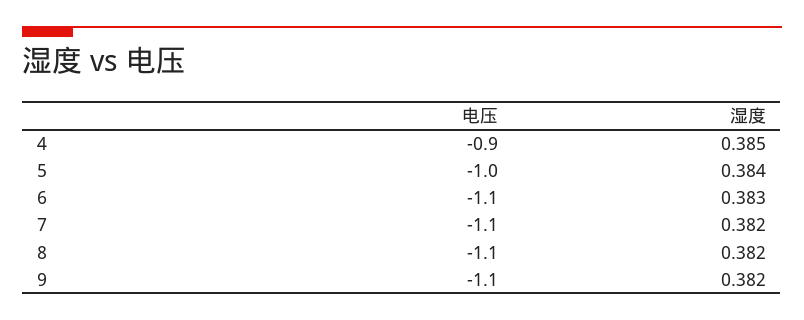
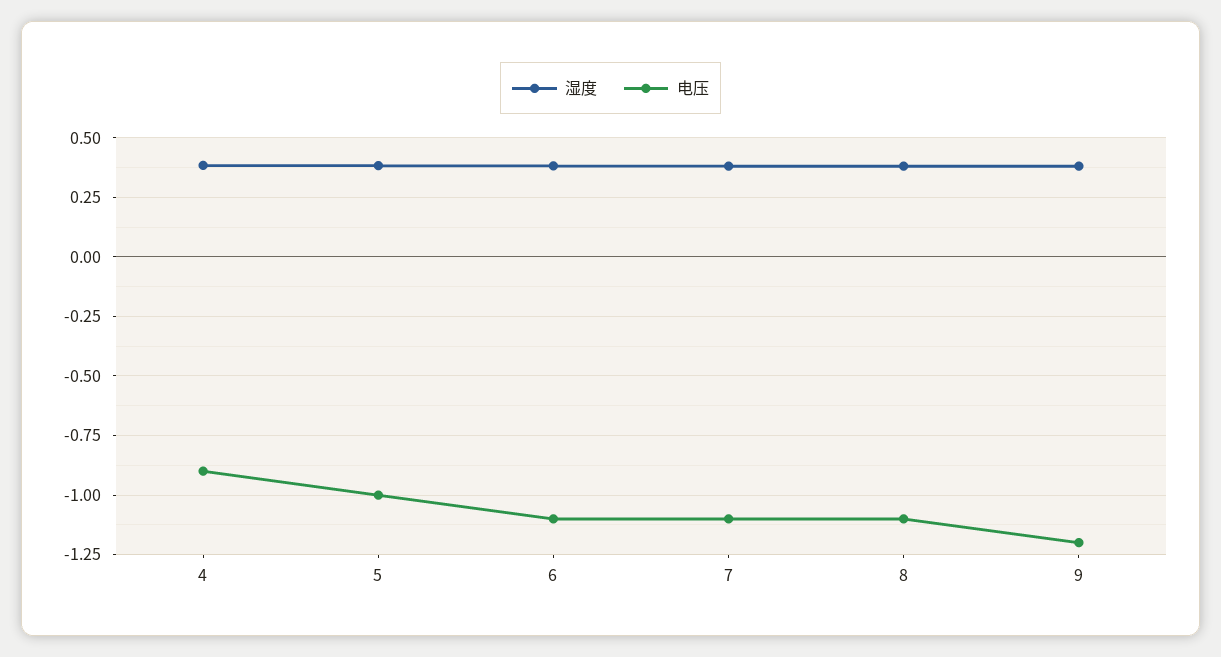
电压, 9: -1.1 -> -1.2

